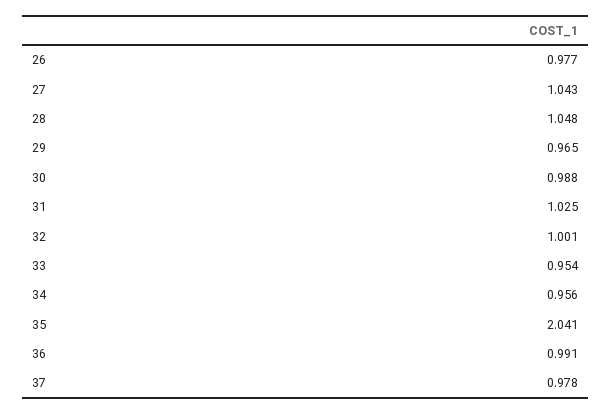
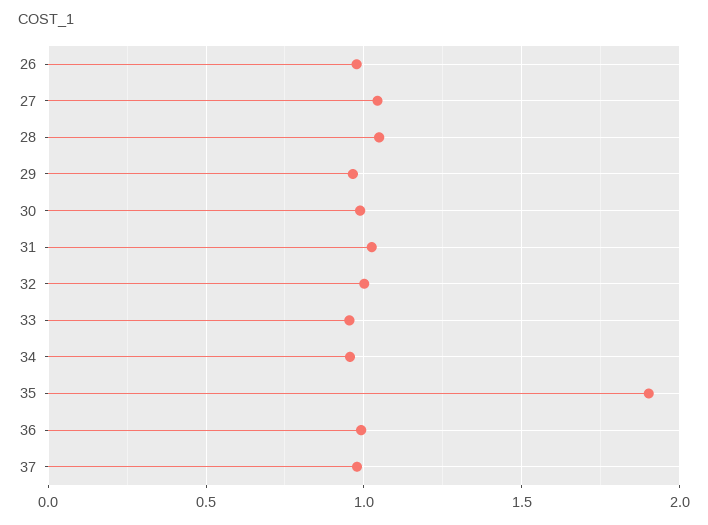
35: 2.041 -> 1.9

